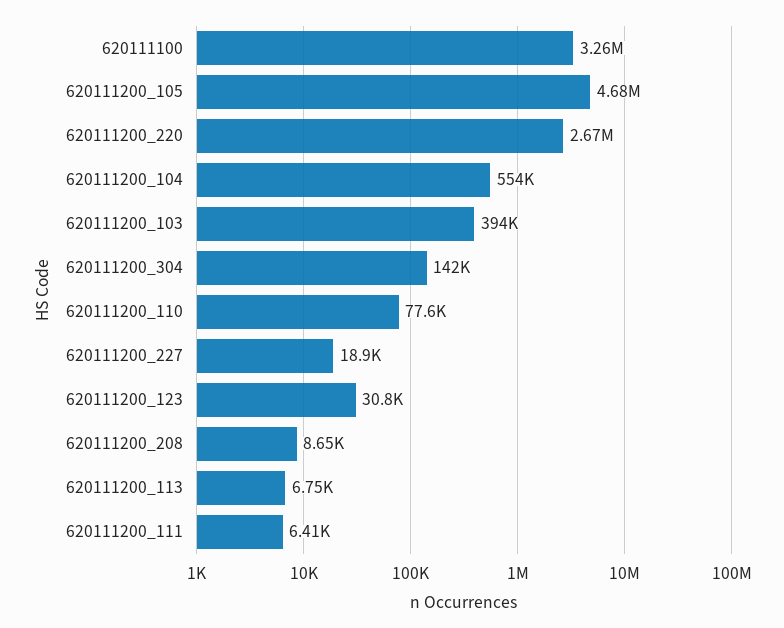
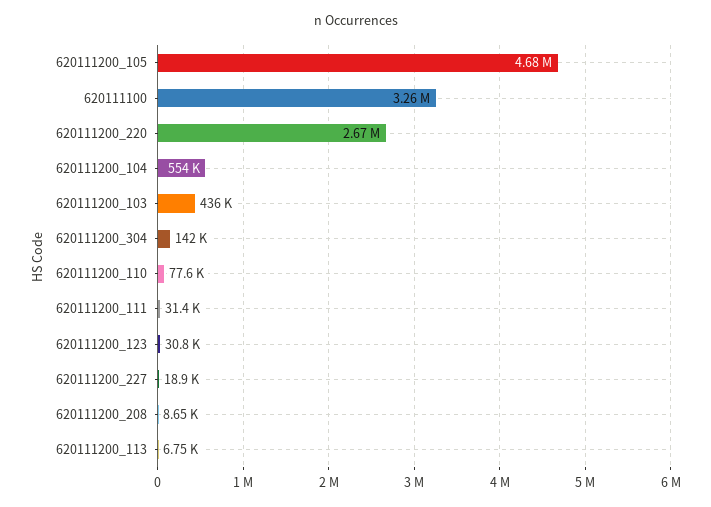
620111200_103: 394000 -> 436000
620111200_111: 6410 -> 31400

